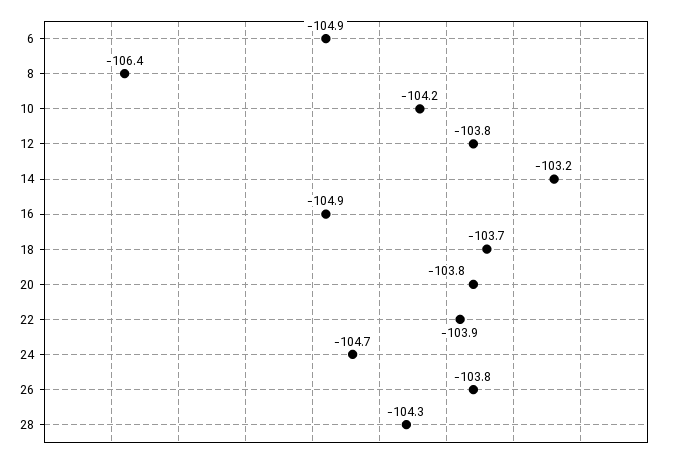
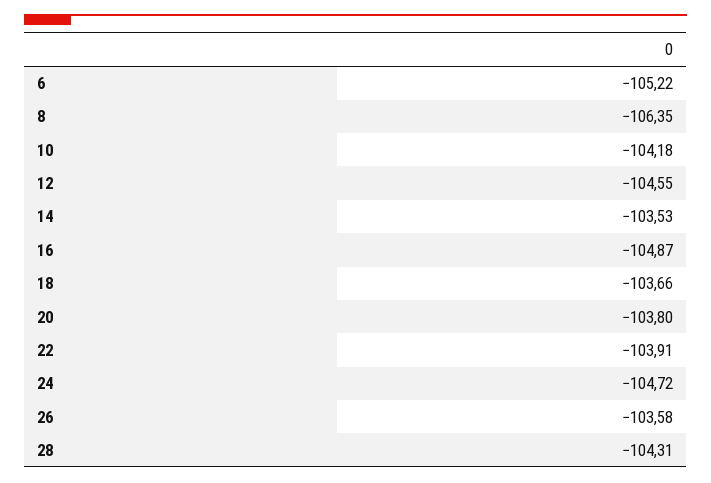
6: -104.9 -> -105.22
12: -103.8 -> -104.55
14: -103.2 -> -103.53
26: -103.8 -> -103.58

